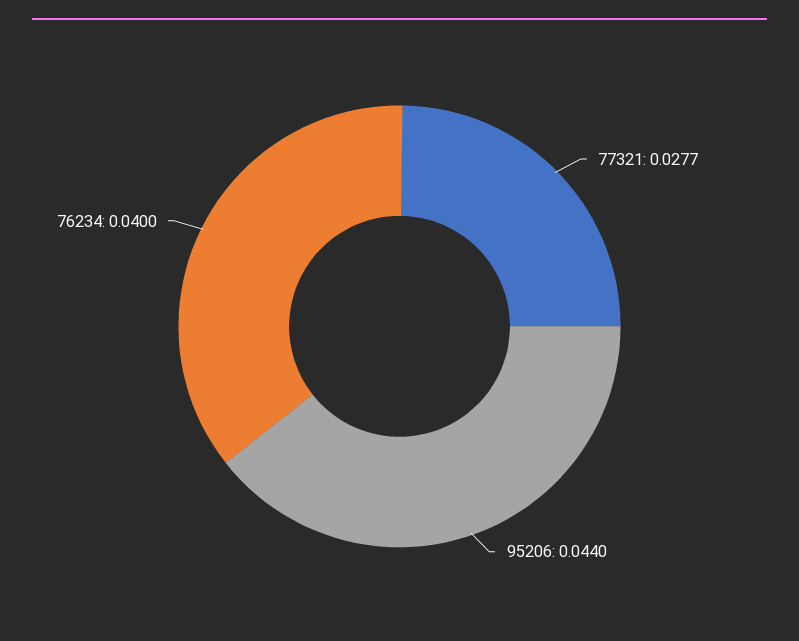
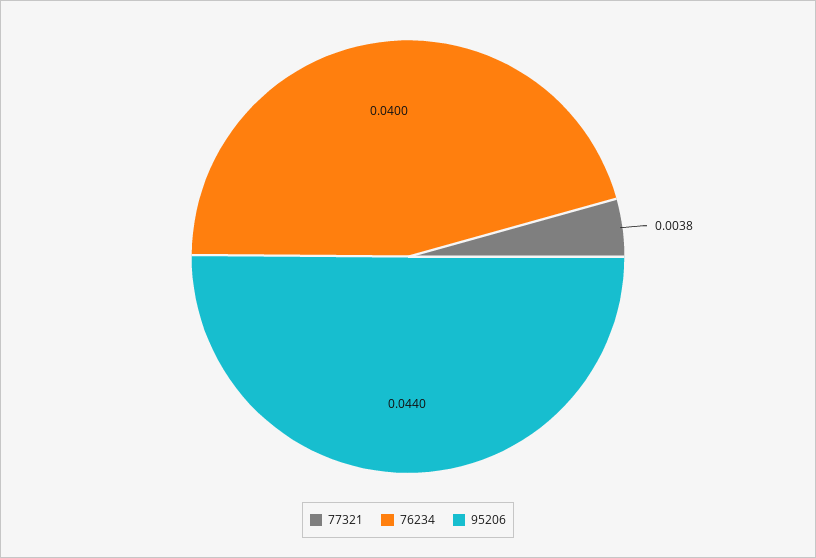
77321: 0.0277 -> 0.0038

